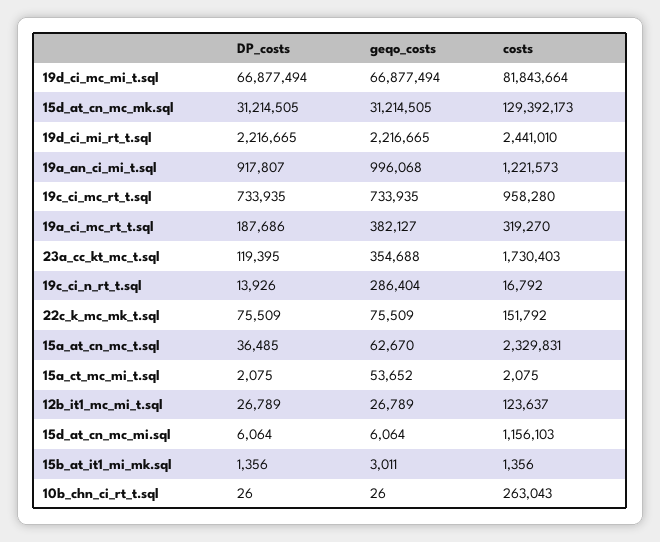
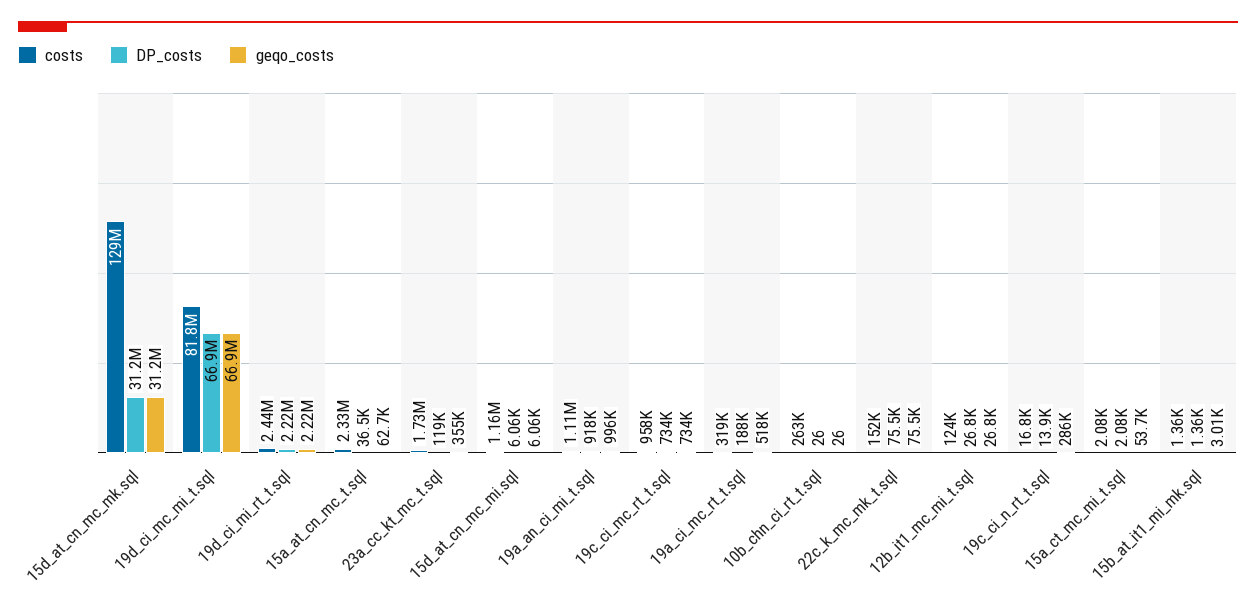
costs, 19a_an_ci_mi_t.sql: 1221573 -> 1110000
geqo_costs, 19a_ci_mc_rt_t.sql: 382127 -> 518000

